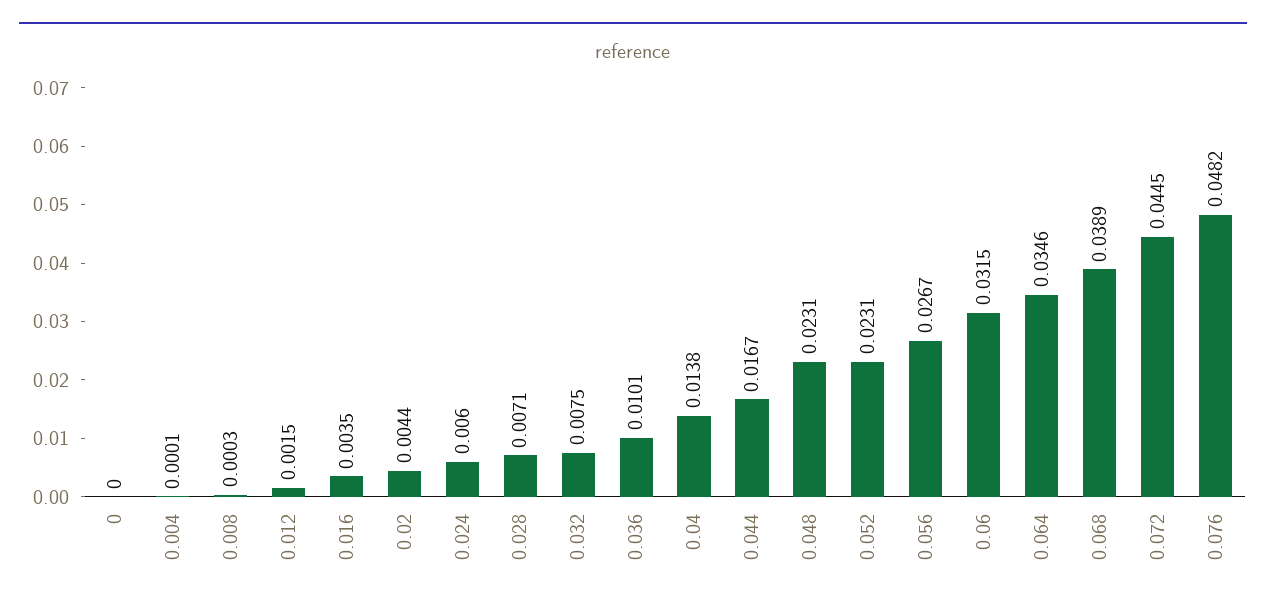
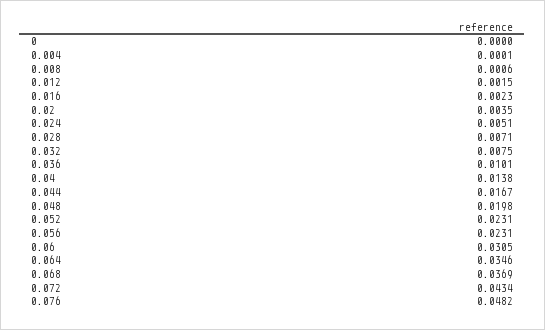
0.008: 0.0003 -> 0.0006
0.016: 0.0035 -> 0.0023
0.02: 0.0044 -> 0.0035
0.024: 0.006 -> 0.0051
0.048: 0.0231 -> 0.0198
0.056: 0.0267 -> 0.0231
0.06: 0.0315 -> 0.0305
0.068: 0.0389 -> 0.0369
0.072: 0.0445 -> 0.0434

